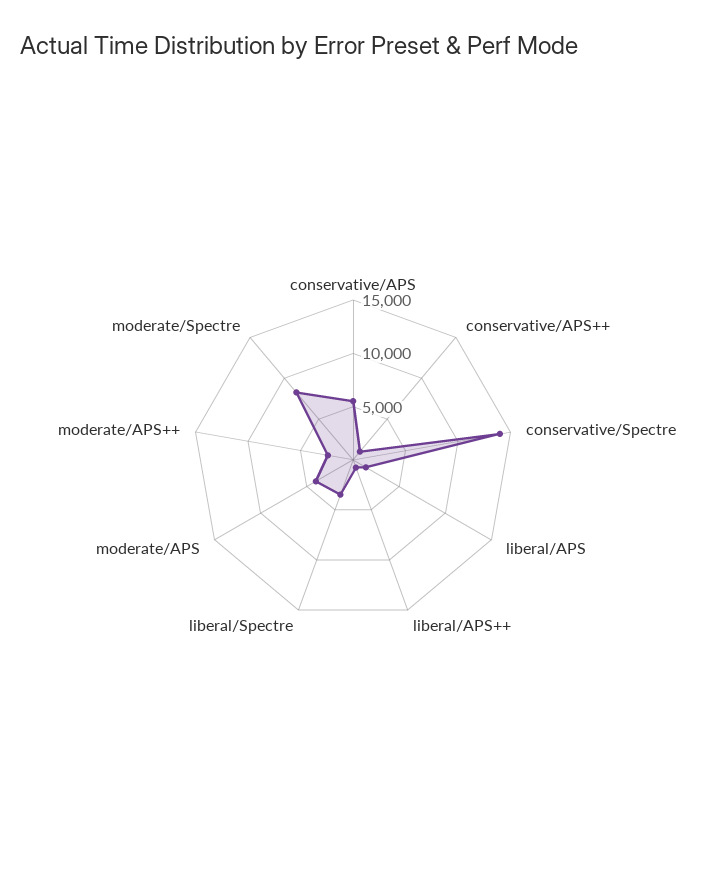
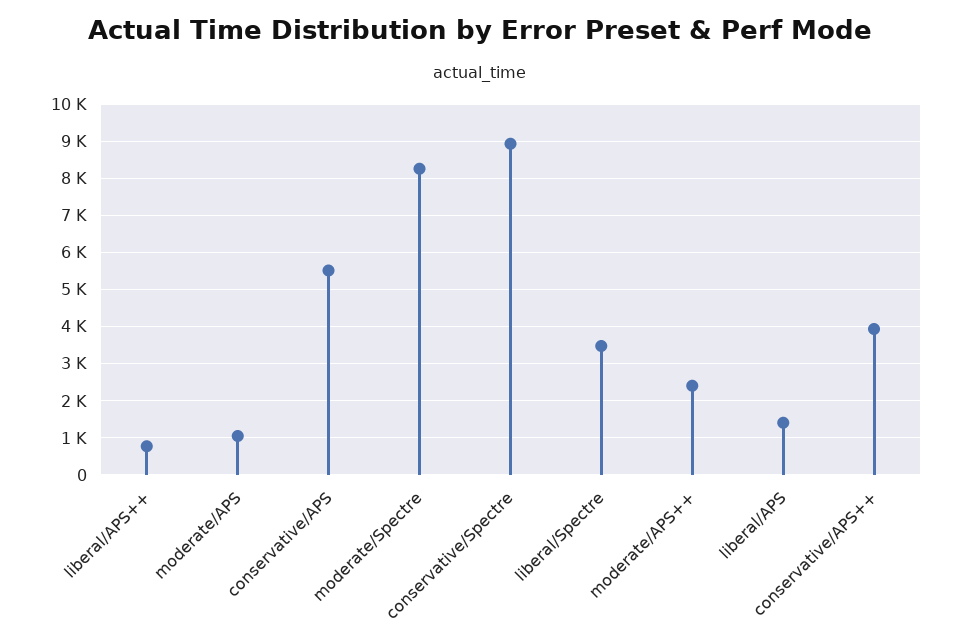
conservative/APS++: 1000 -> 4000
conservative/Spectre: 14000 -> 9000
moderate/APS: 4000 -> 1000

